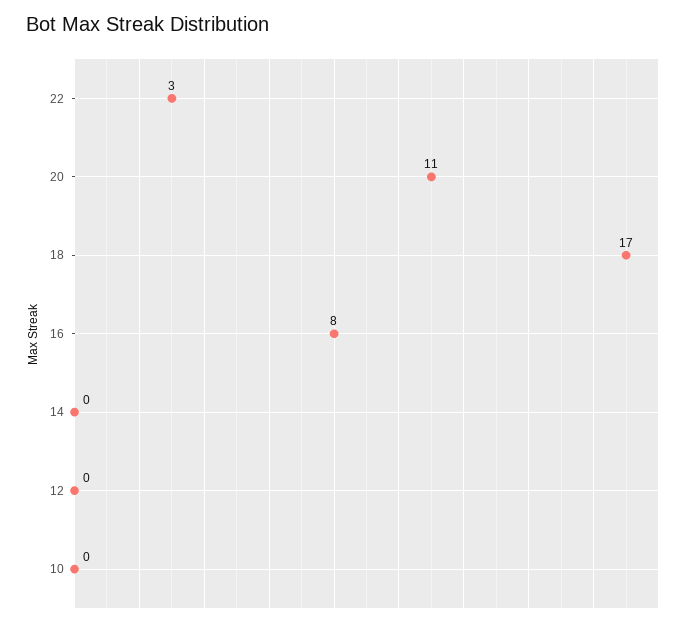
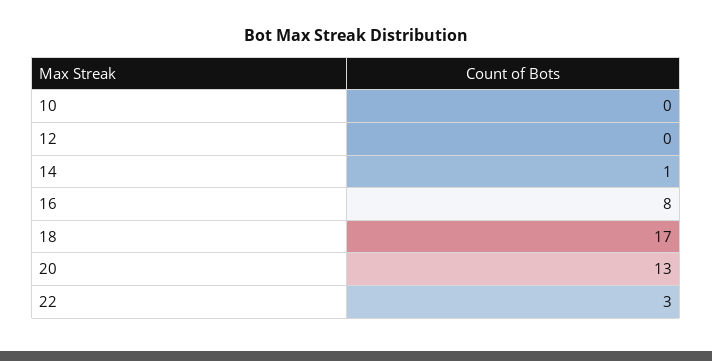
20: 11 -> 13
14: 0 -> 1

